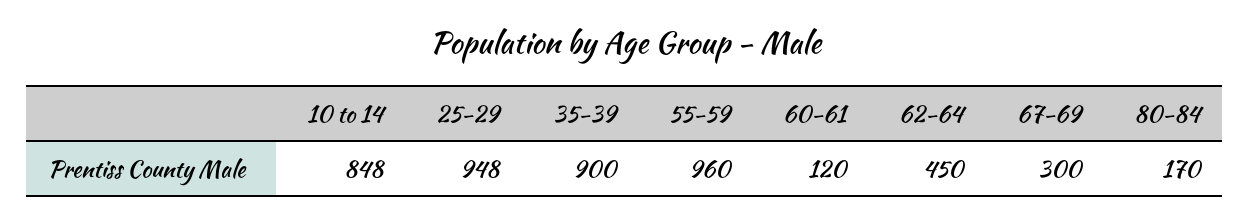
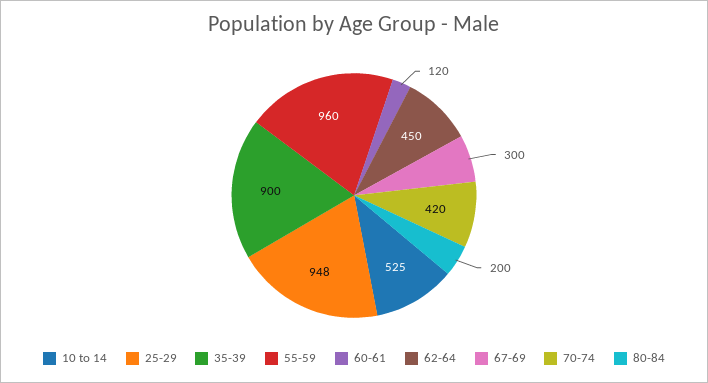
10 to 14: 848 -> 525
80-84: 170 -> 200
70-74: none -> 420

